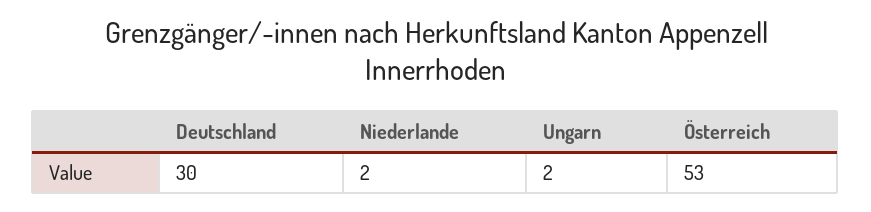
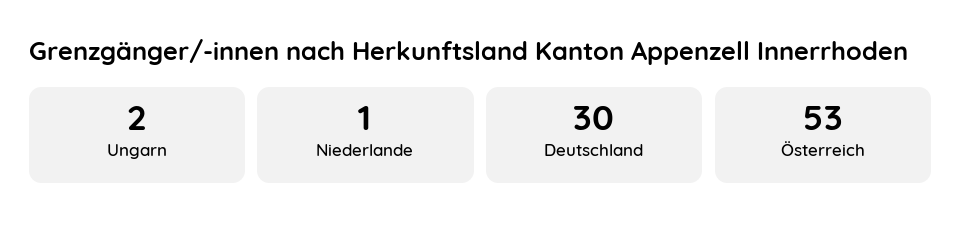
Niederlande: 2 -> 1

